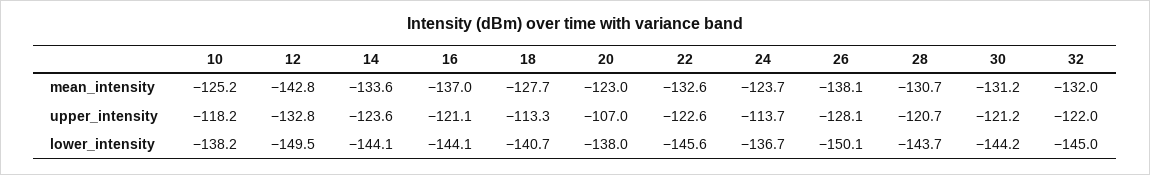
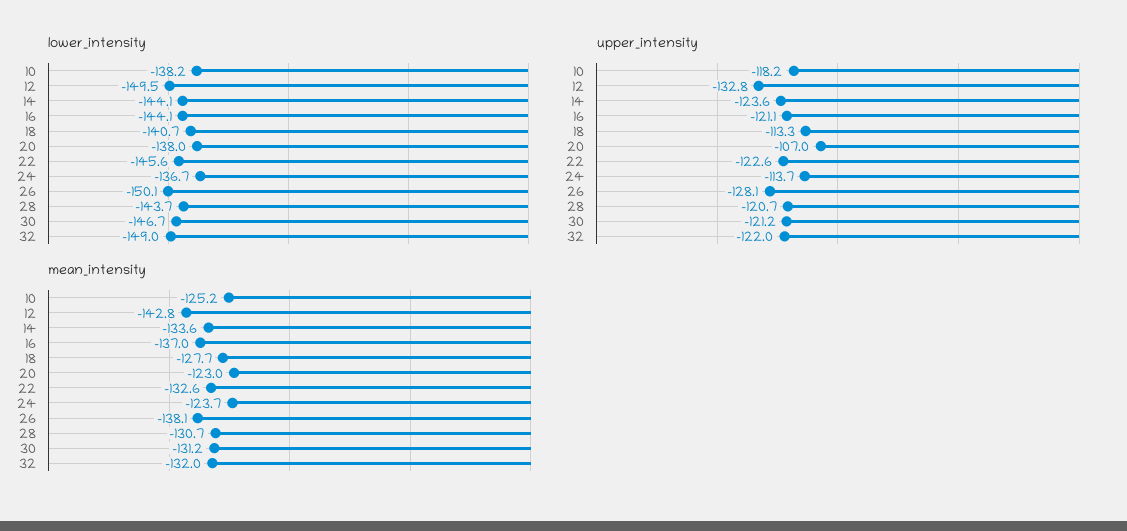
lower_intensity, 30: -144.2 -> -146.7
lower_intensity, 32: -145 -> -149

